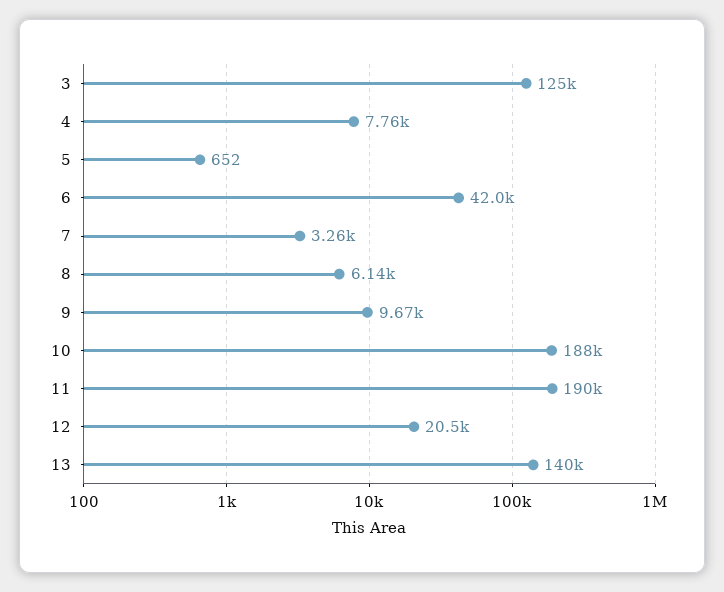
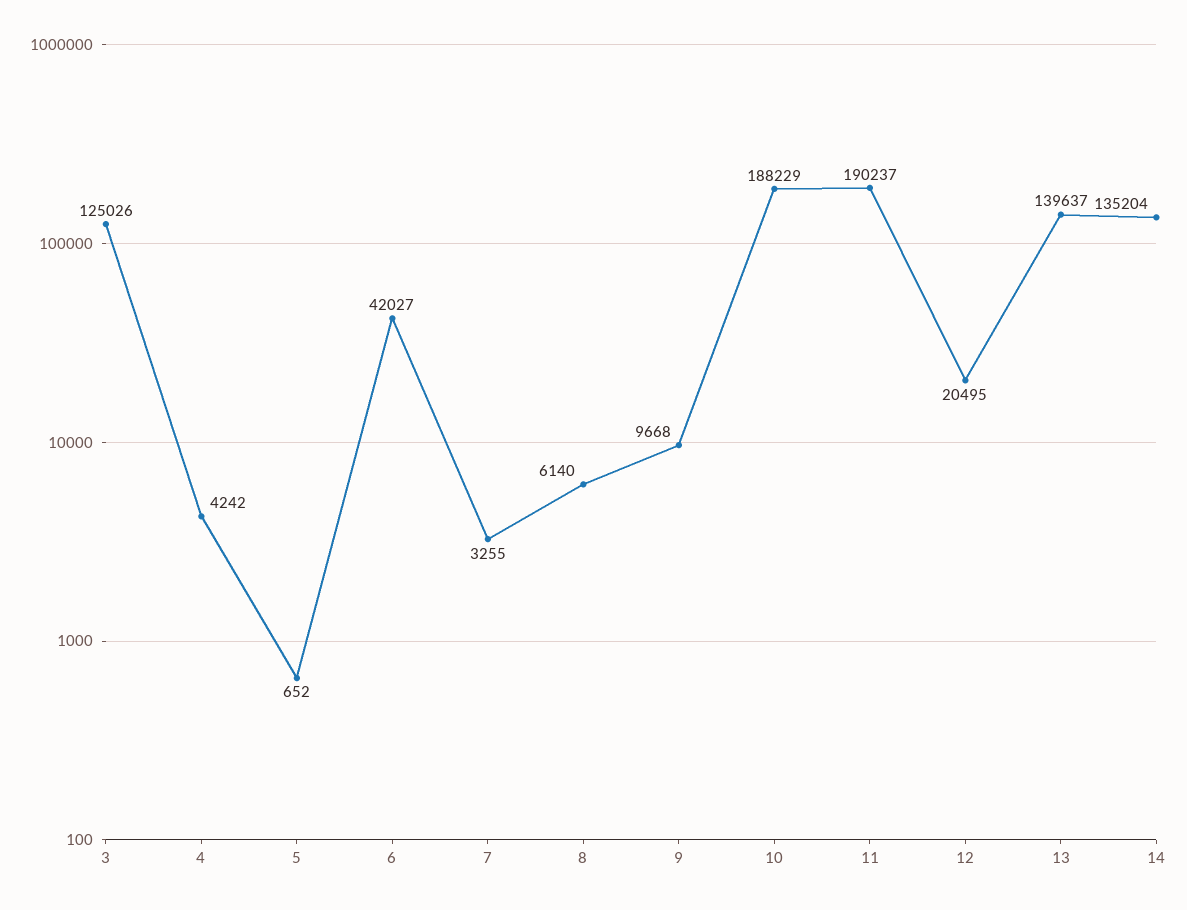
4: 7760 -> 4242
14: none -> 135204

